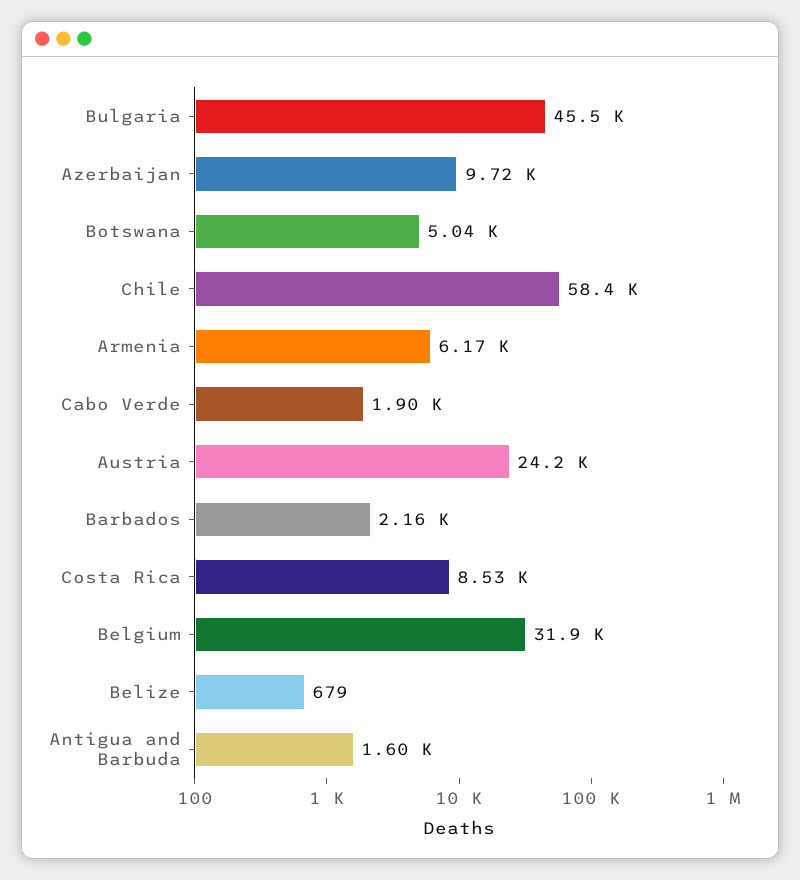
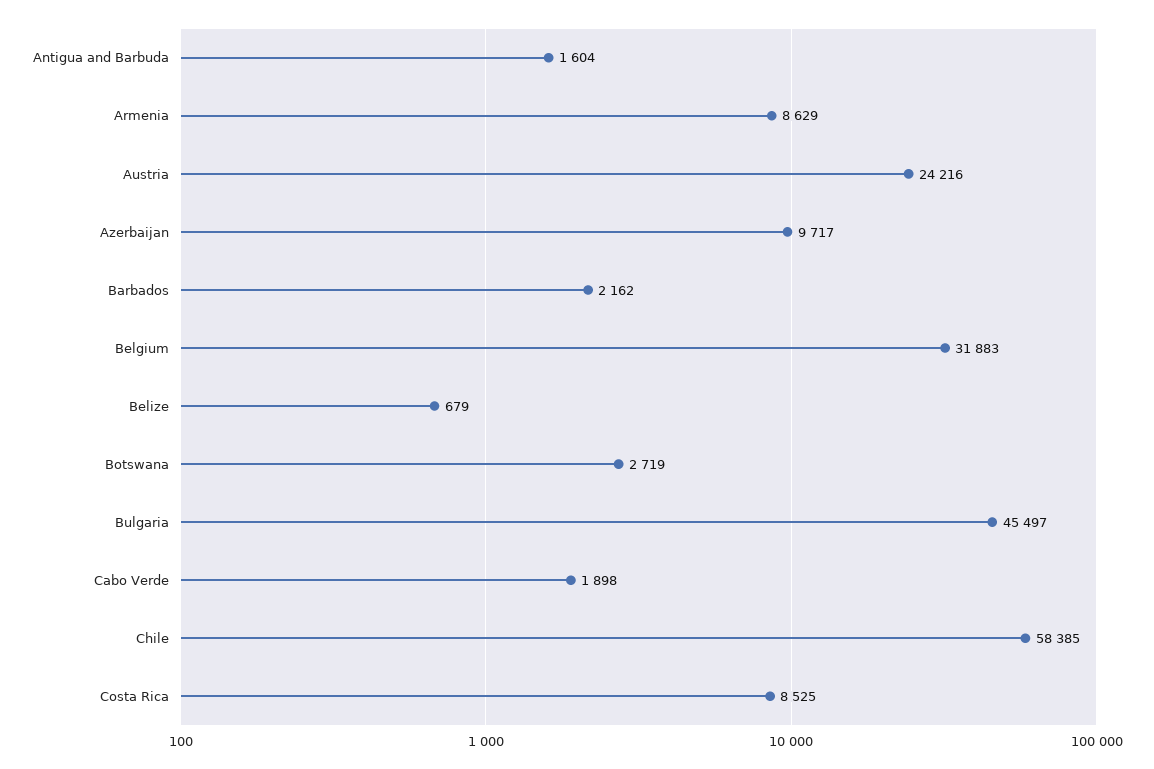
Botswana: 5040 -> 2719
Armenia: 6170 -> 8629

